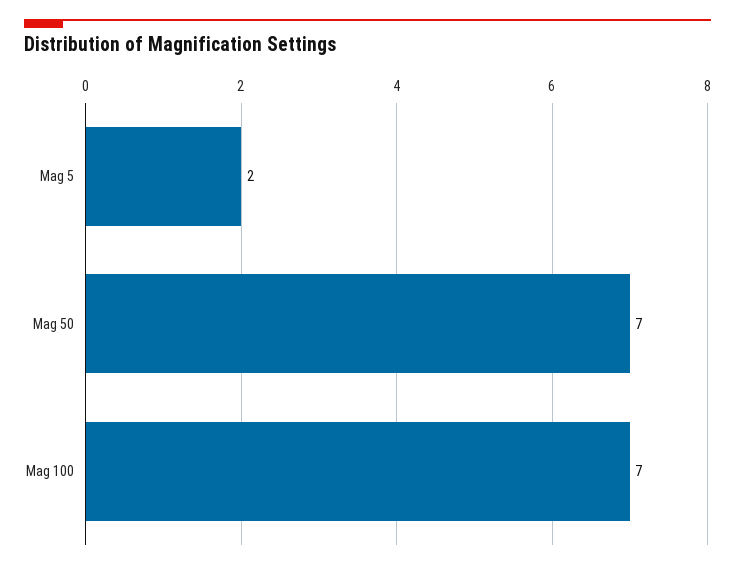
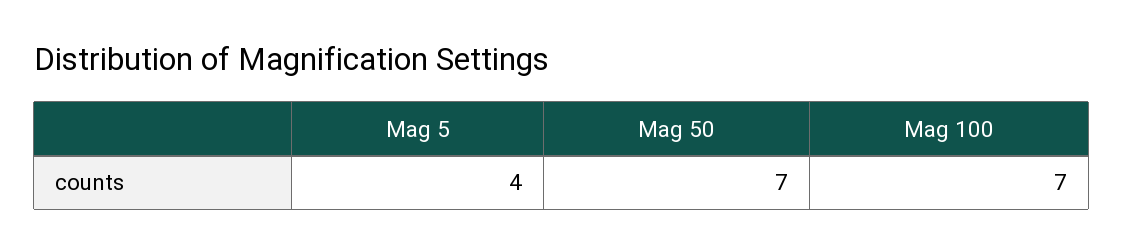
Mag 5: 2 -> 4

